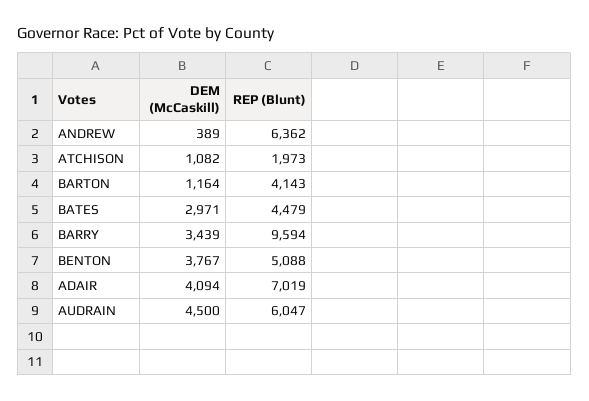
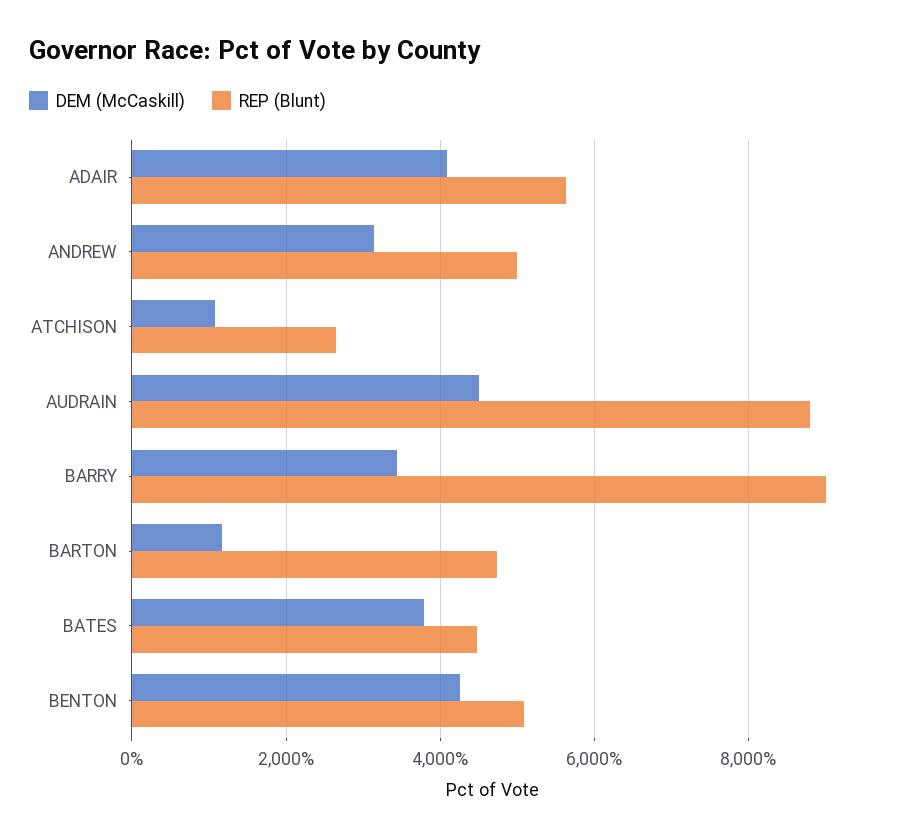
DEM (McCaskill), ANDREW: 389 -> 3200
REP (Blunt), ANDREW: 6362 -> 5000
REP (Blunt), ATCHISON: 1973 -> 2600
REP (Blunt), BARTON: 4143 -> 4800
DEM (McCaskill), BATES: 2971 -> 3800
REP (Blunt), BARRY: 9594 -> 9000
DEM (McCaskill), BENTON: 3767 -> 4200
REP (Blunt), ADAIR: 7019 -> 5600
REP (Blunt), AUDRAIN: 6047 -> 8800

